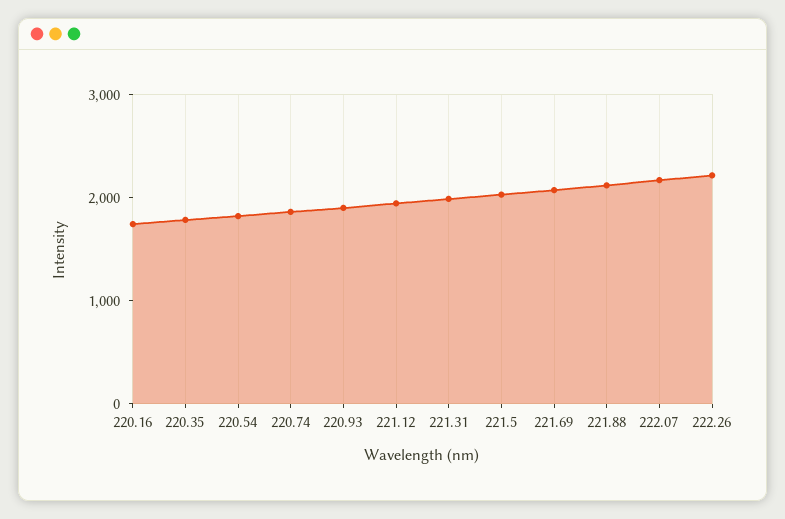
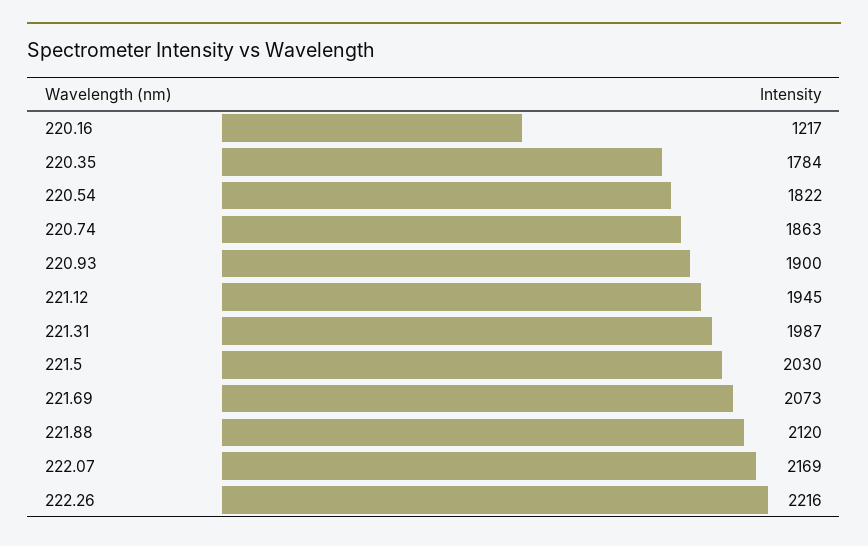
220.16: 1800 -> 1217

